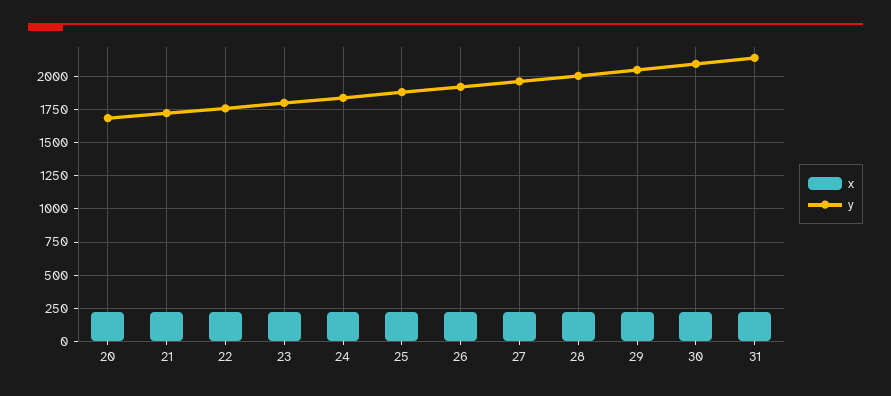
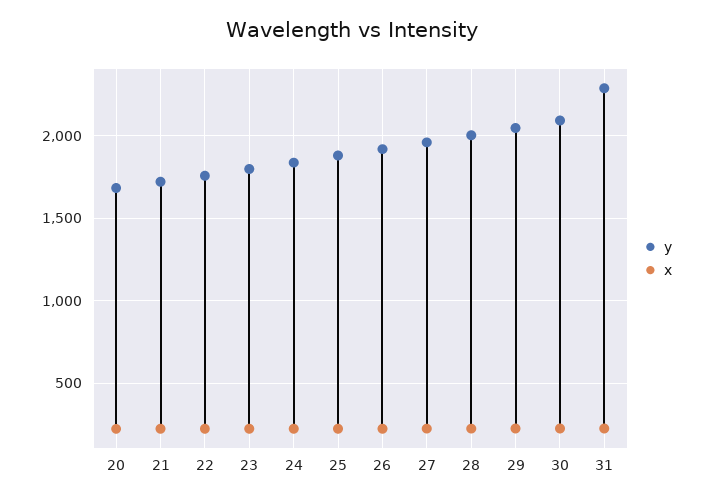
y, 31: 2150 -> 2300

